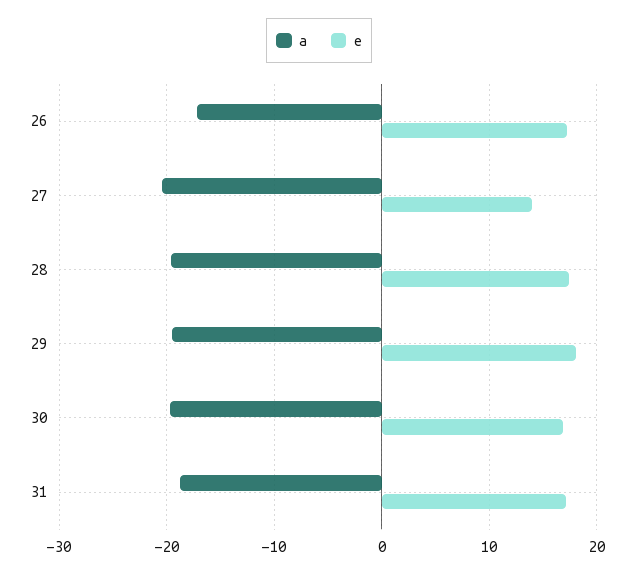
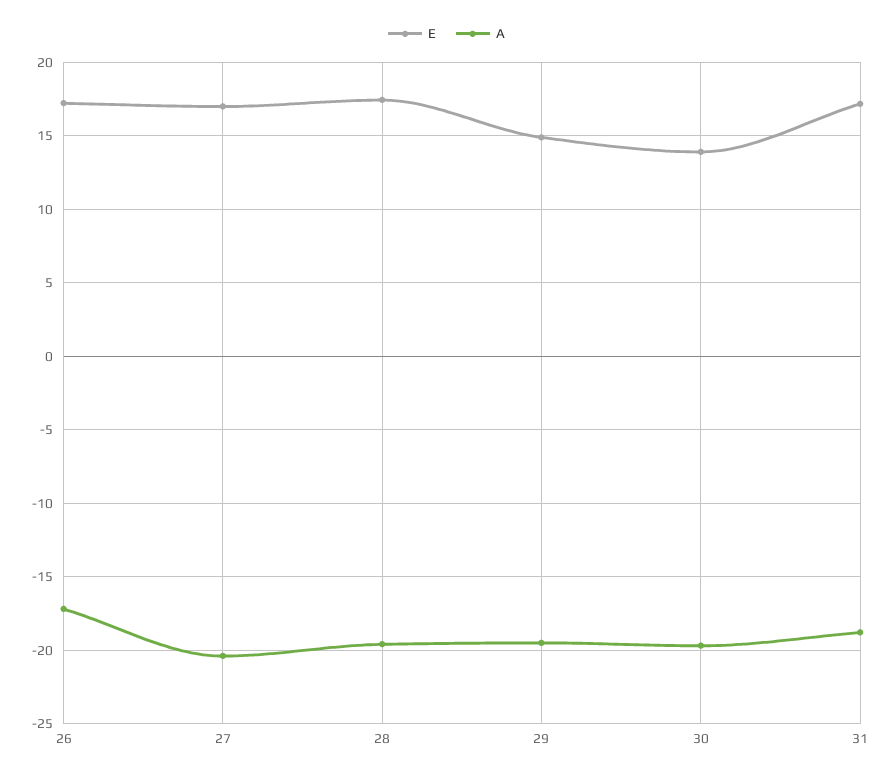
e, 27: 14 -> 17
e, 29: 18 -> 15
e, 30: 17 -> 14

